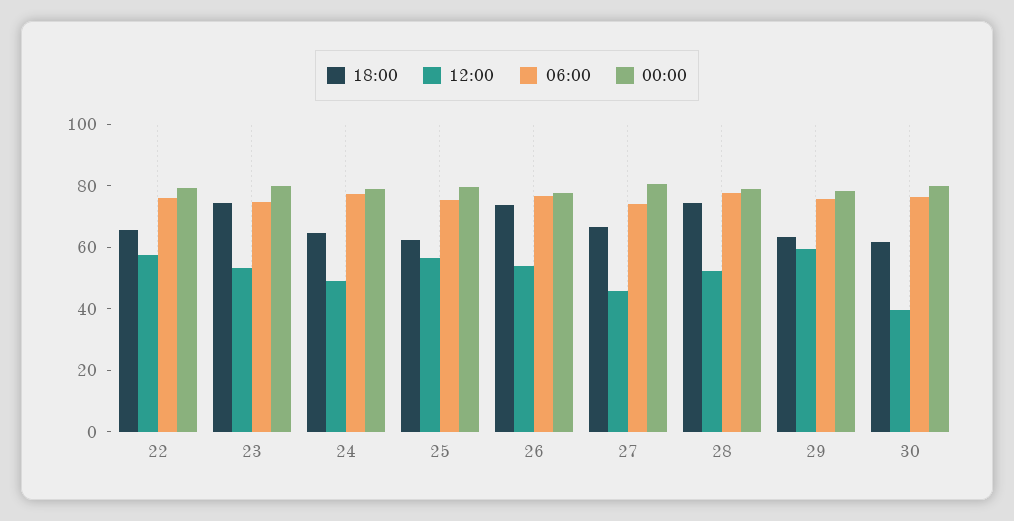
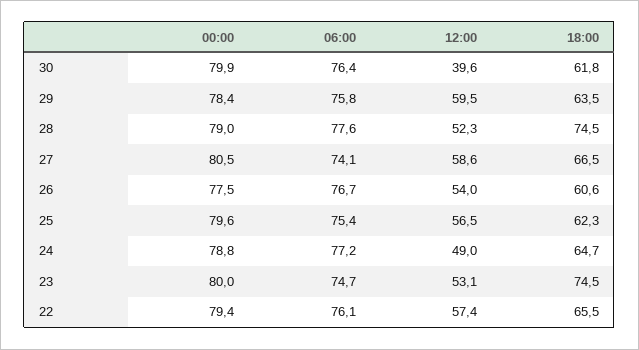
18:00, 26: 75 -> 60.6
12:00, 27: 45 -> 58.6

